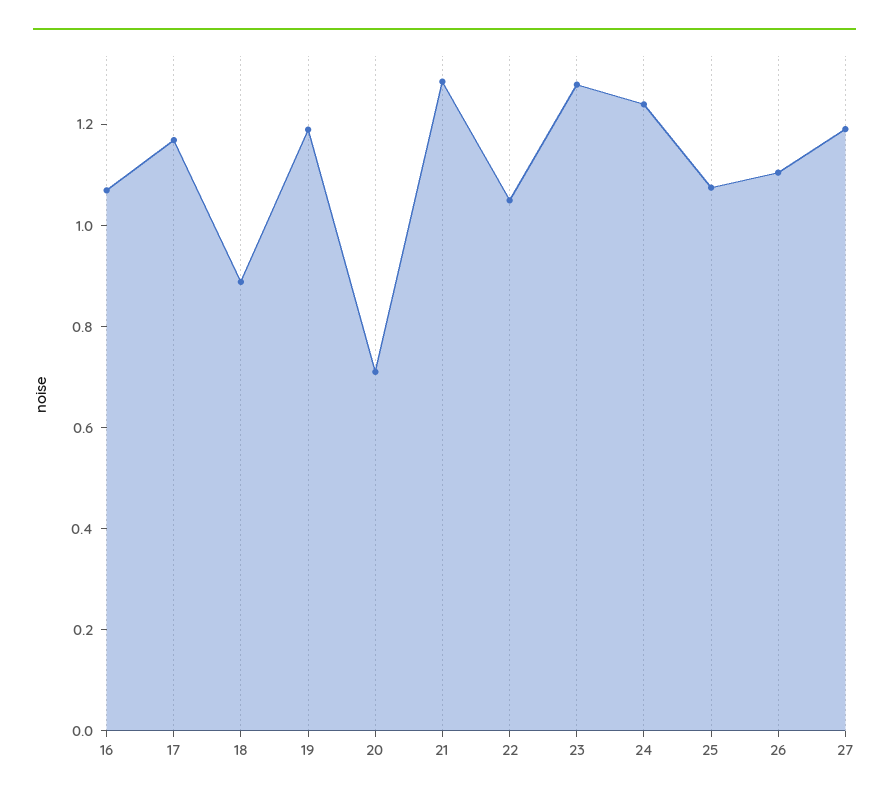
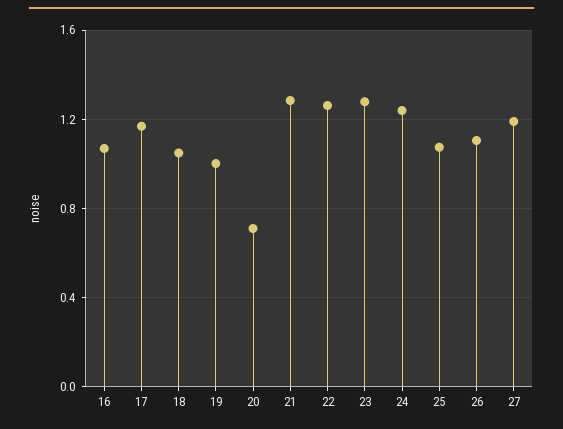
18: 0.9 -> 1.05
19: 1.2 -> 1
22: 1.05 -> 1.25

